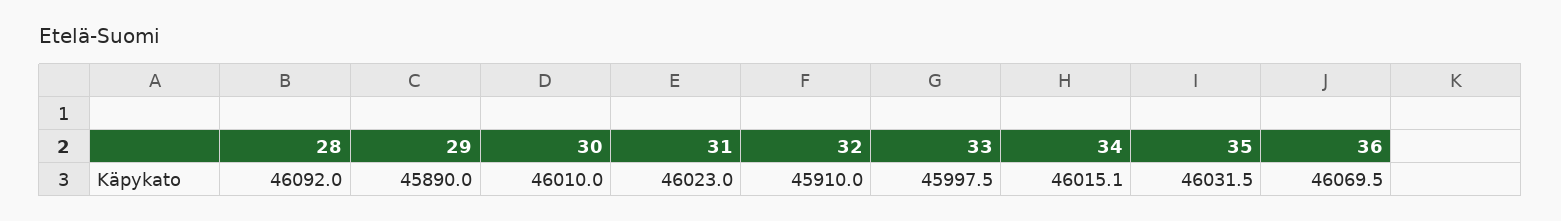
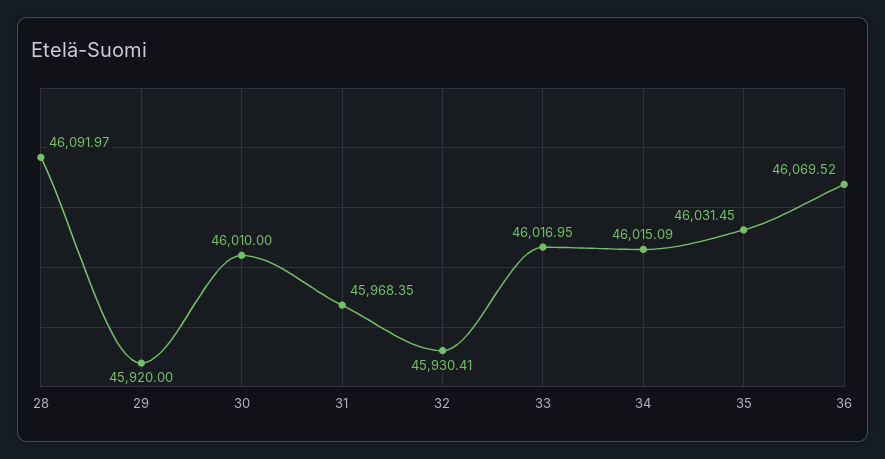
29: 45890 -> 45920
31: 46023 -> 45968.35
32: 45910 -> 45930.41
33: 45997.5 -> 46016.95

